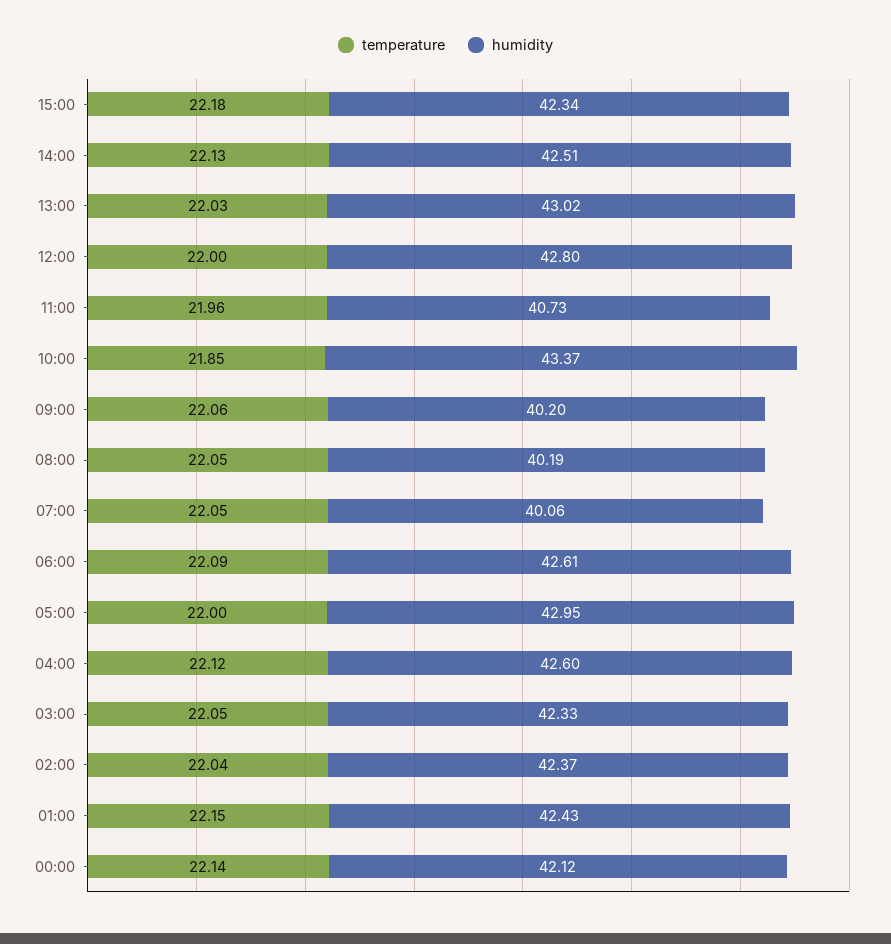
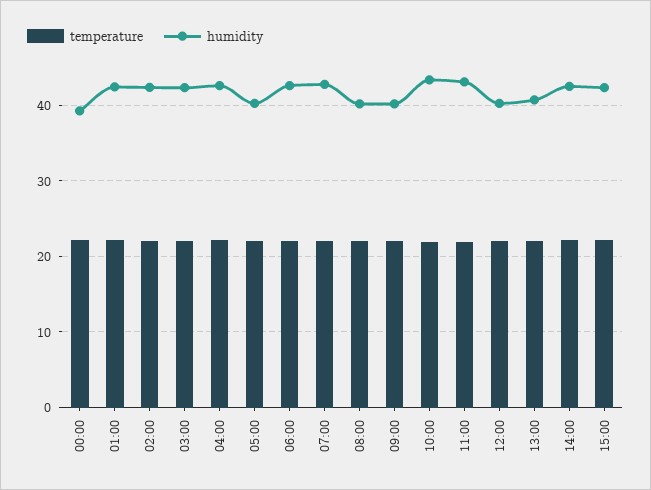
humidity, 13:00: 43.02 -> 41
humidity, 12:00: 42.8 -> 40
humidity, 11:00: 40.73 -> 43
humidity, 07:00: 40.06 -> 43
humidity, 05:00: 42.95 -> 40
humidity, 00:00: 42.12 -> 39

